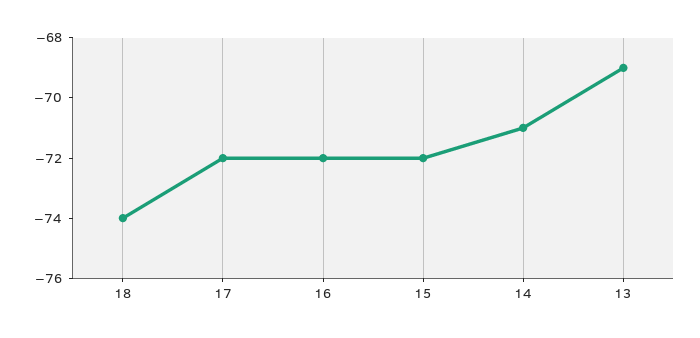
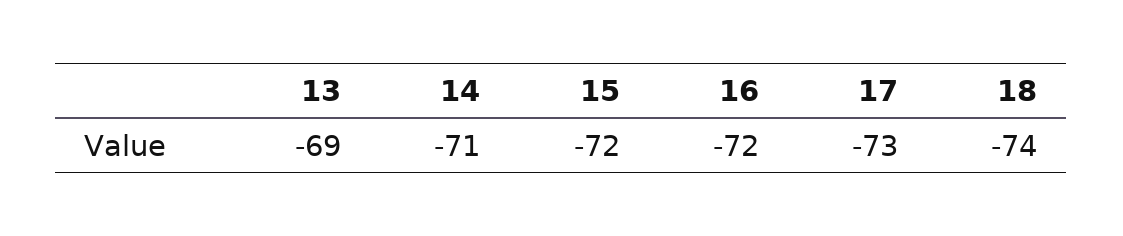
17: -72 -> -73

